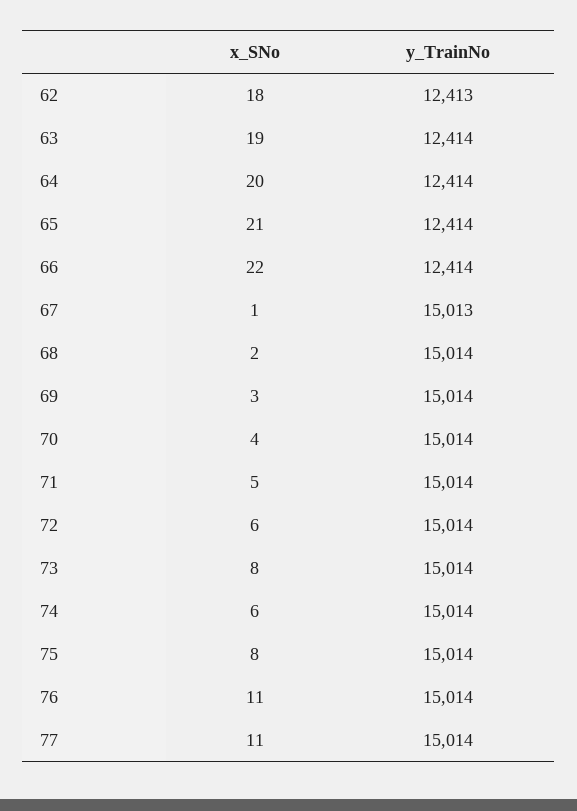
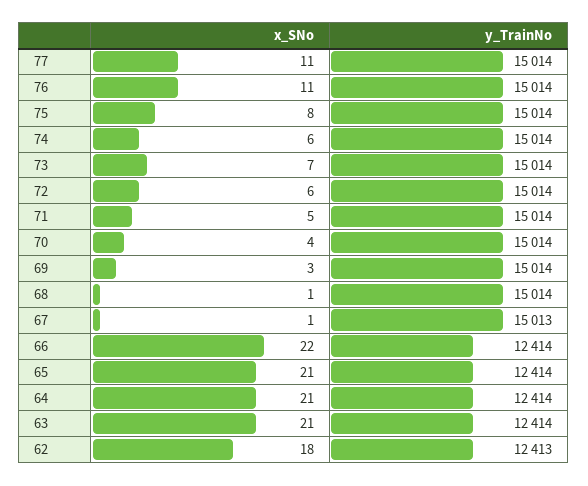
x_SNo, 63: 19 -> 21
x_SNo, 64: 20 -> 21
x_SNo, 68: 2 -> 1
x_SNo, 73: 8 -> 7

